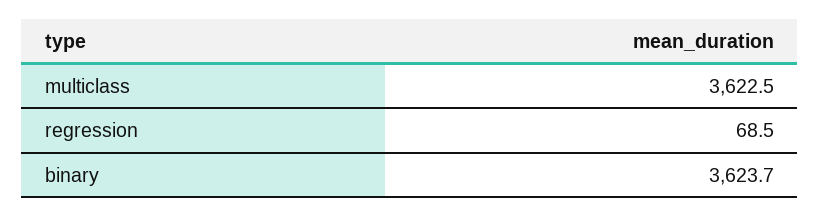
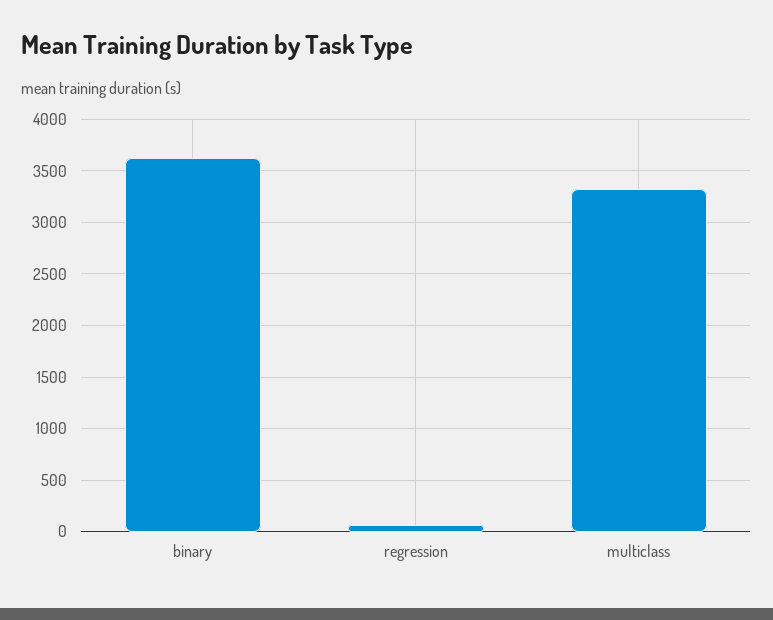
multiclass: 3622.5 -> 3300

